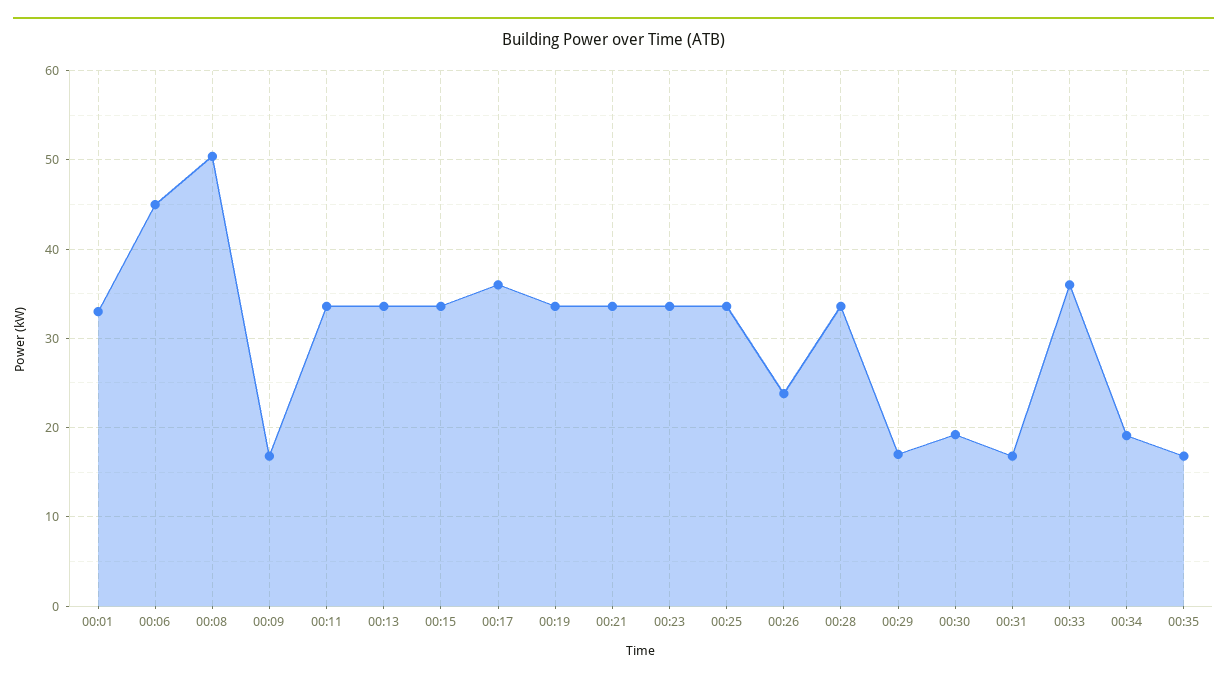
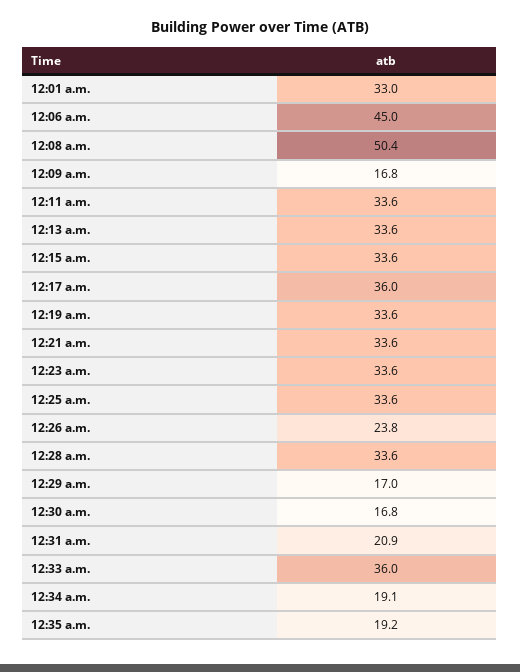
00:30: 19 -> 16.8
00:31: 17 -> 20.9
00:35: 17 -> 19.2

